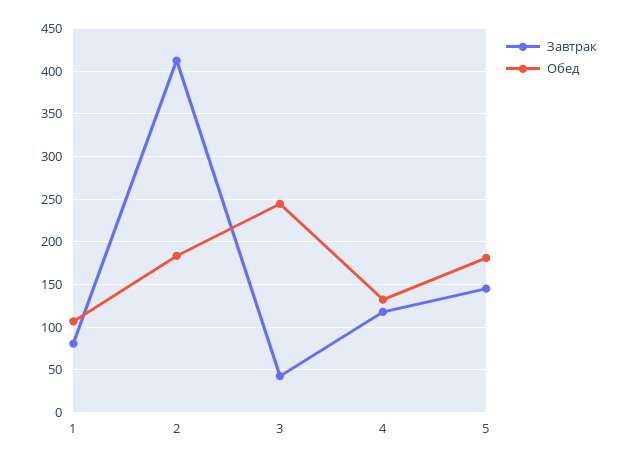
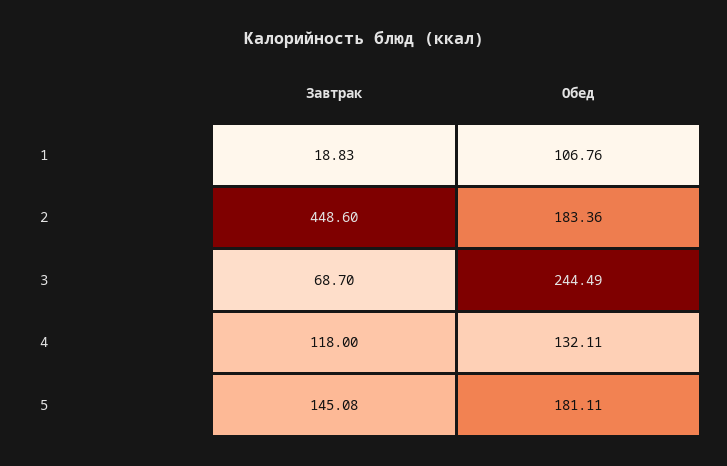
Завтрак, 1: 80 -> 18.83
Завтрак, 2: 410 -> 448.6
Завтрак, 3: 40 -> 68.7

